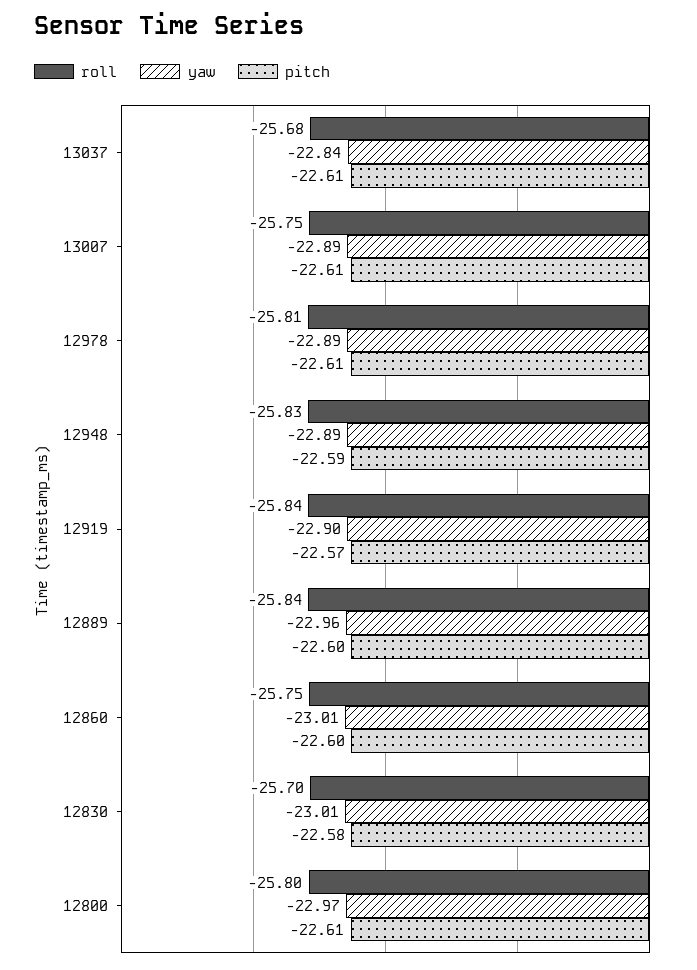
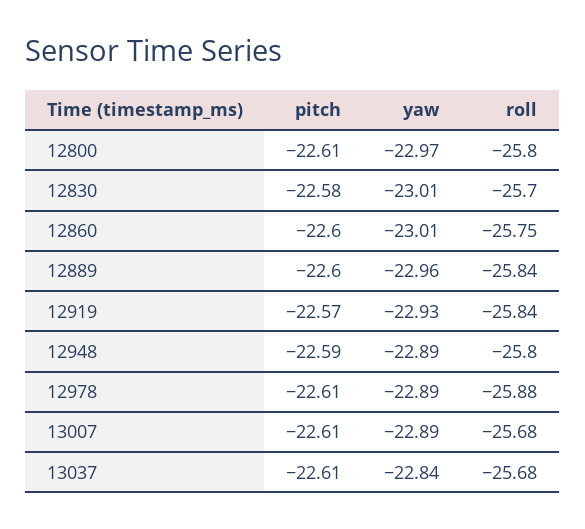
roll, 13007: -25.75 -> -25.68
roll, 12978: -25.81 -> -25.88
roll, 12948: -25.83 -> -25.8
yaw, 12919: -22.9 -> -22.93

